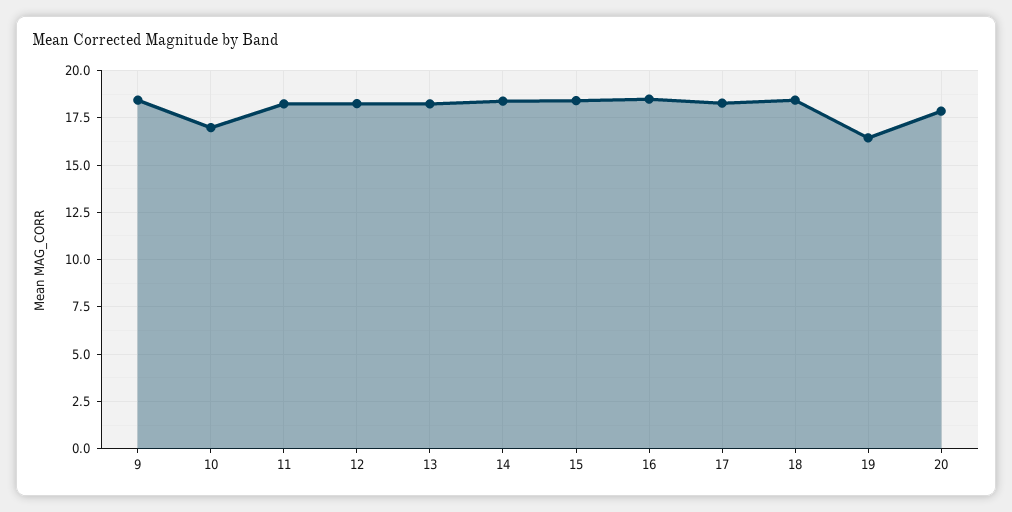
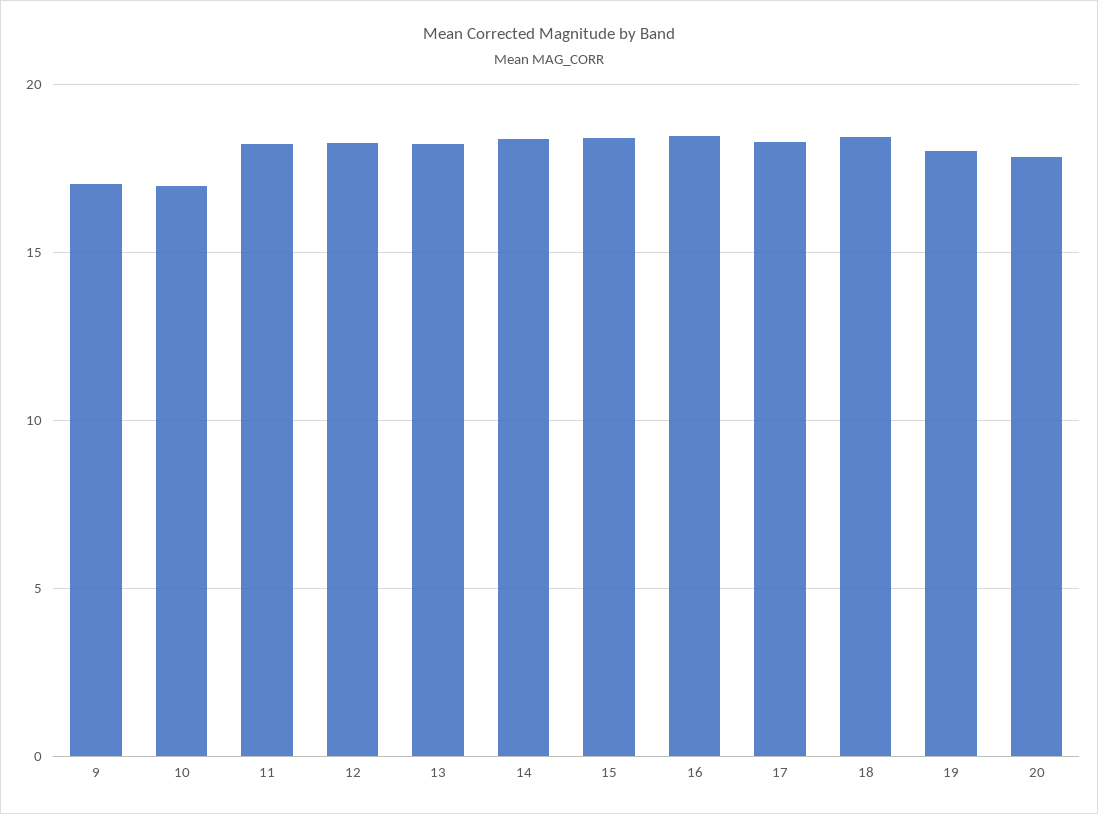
9: 18.5 -> 17
19: 16.5 -> 18

